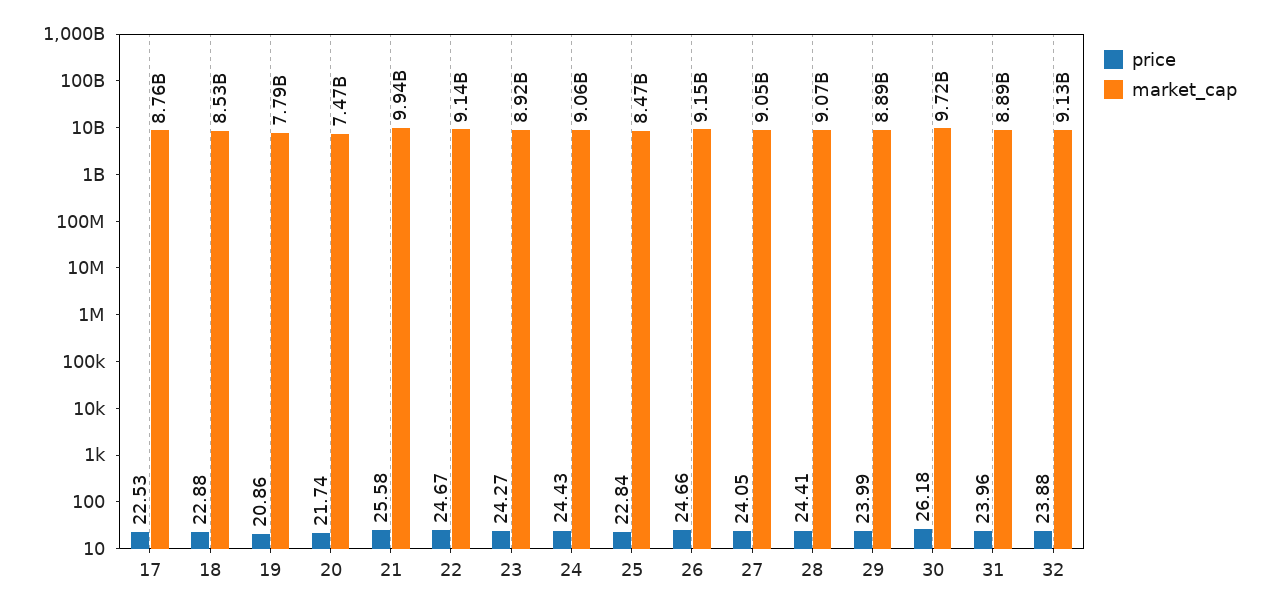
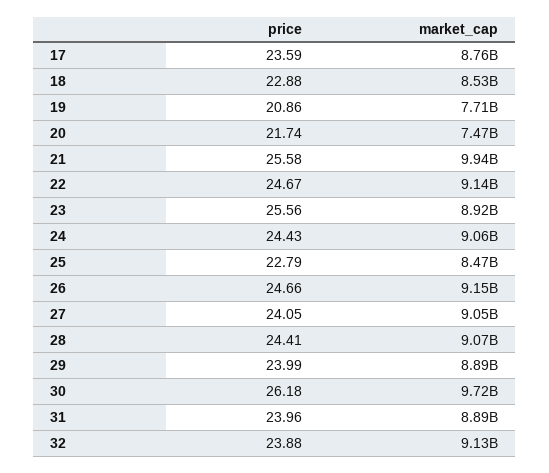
price, 17: 22.53 -> 23.59
market_cap, 19: 7790000000 -> 7710000000
price, 23: 24.27 -> 25.56
price, 25: 22.84 -> 22.79

